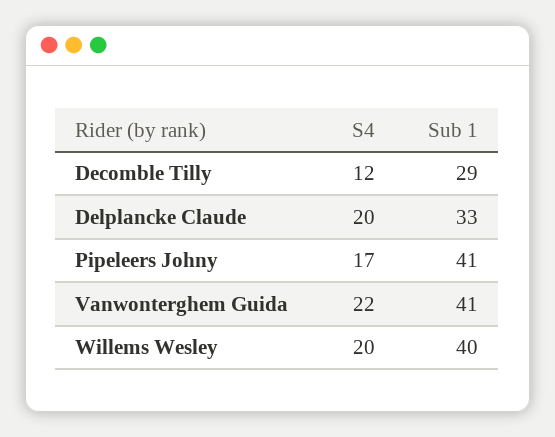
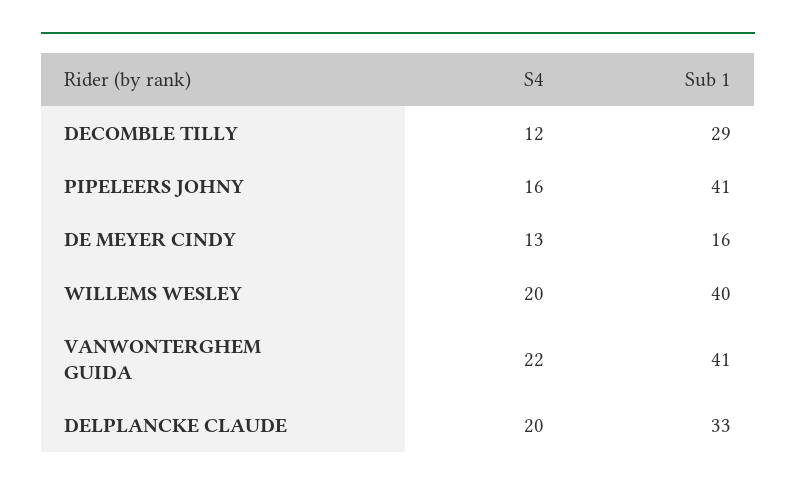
S4, Pipeleers Johny: 17 -> 16
S4, DE MEYER CINDY: none -> 13
Sub 1, DE MEYER CINDY: none -> 16

